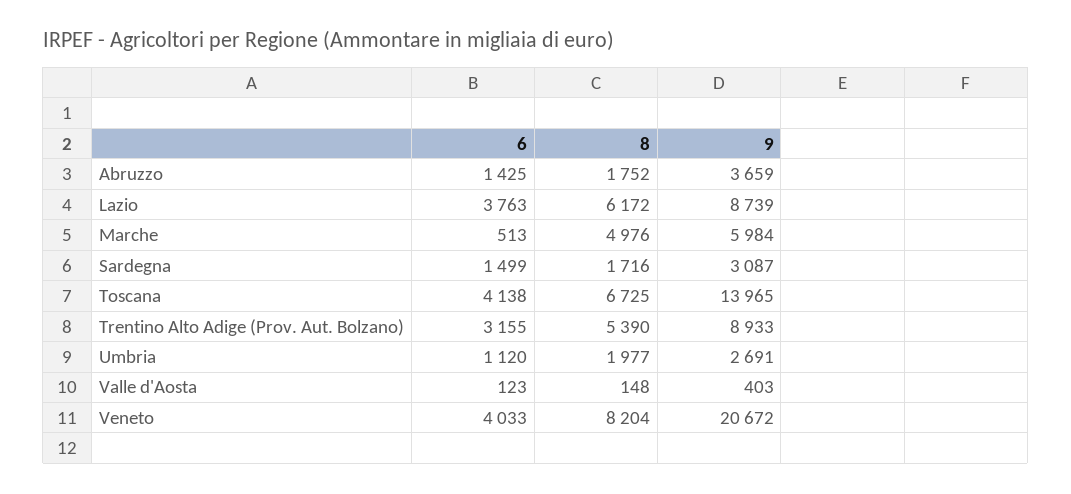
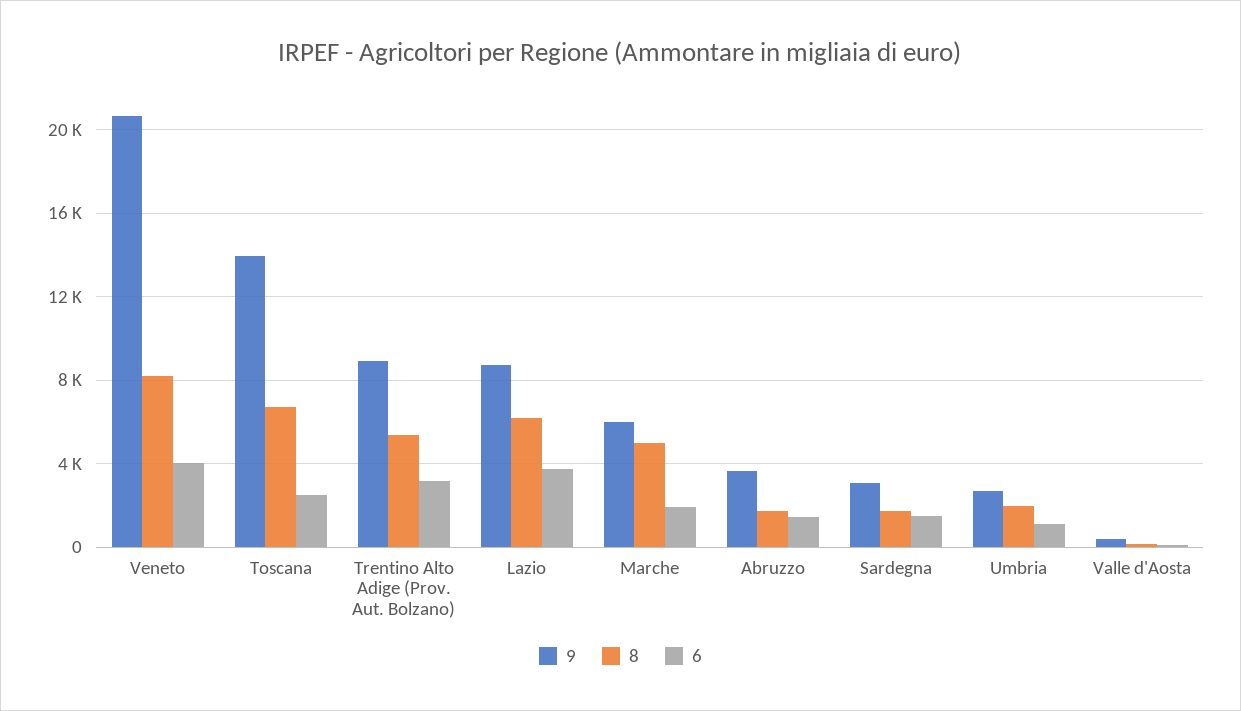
6, Marche: 513 -> 2000
6, Toscana: 4138 -> 2500

